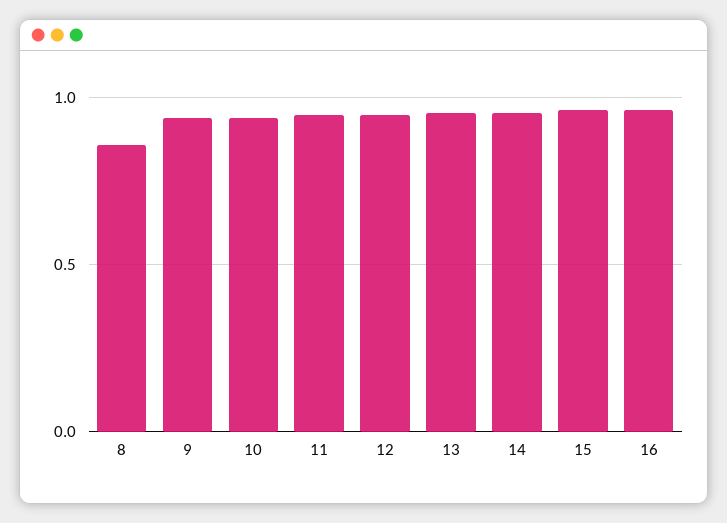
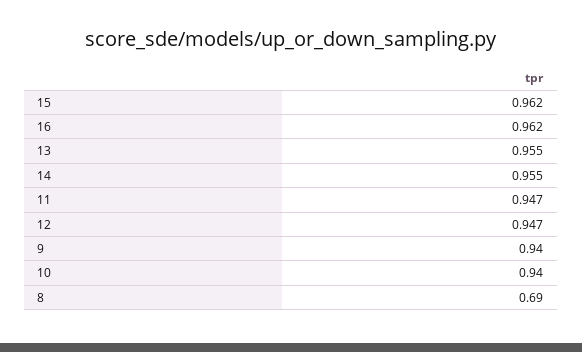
8: 0.85 -> 0.69

